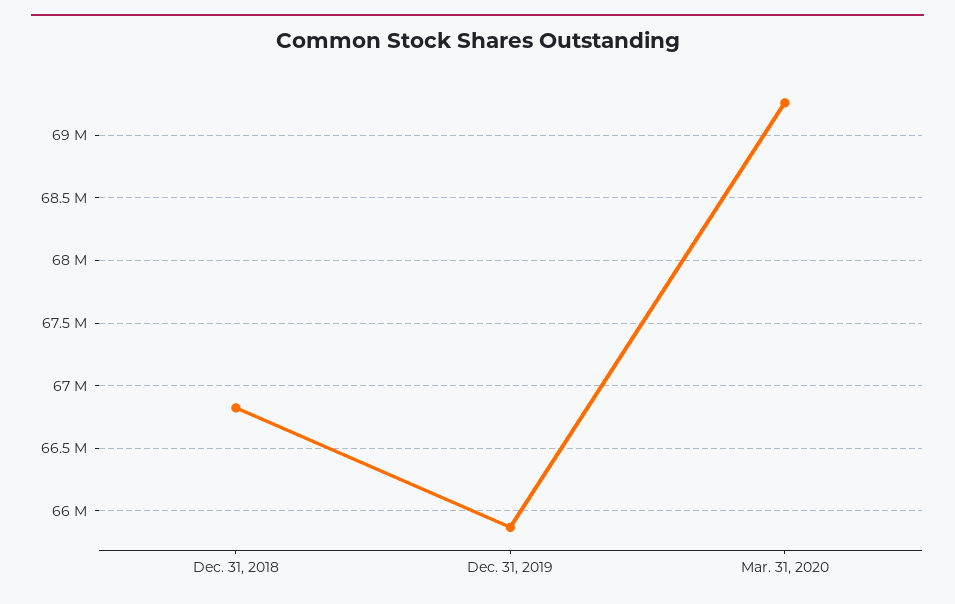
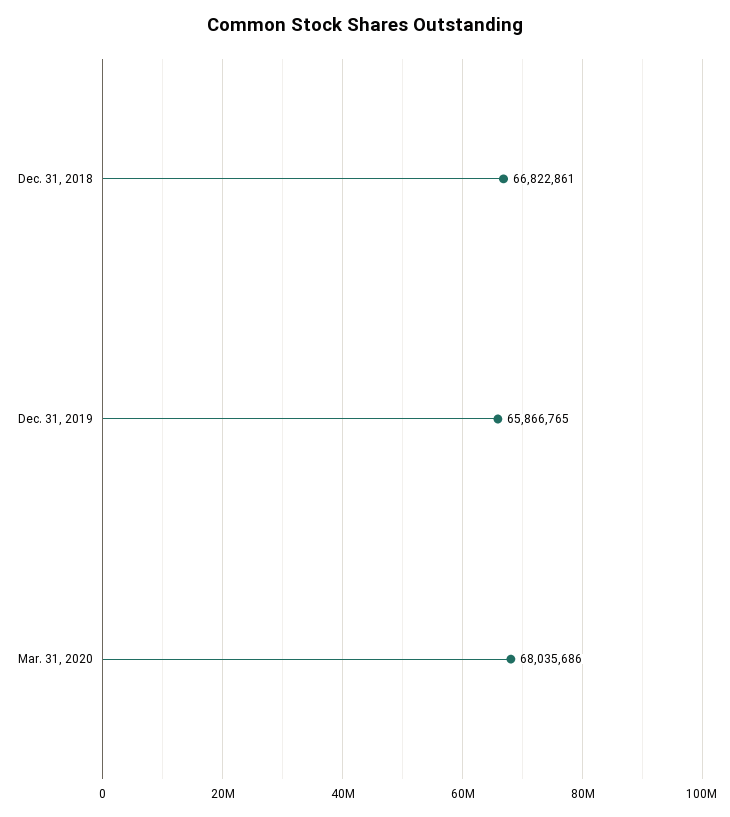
Mar. 31, 2020: 69250000 -> 68035686

